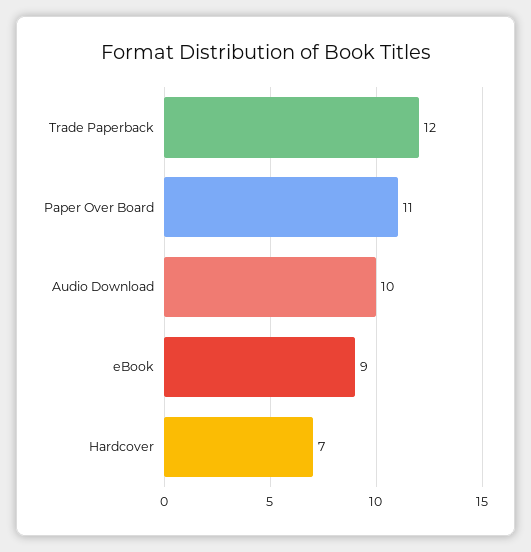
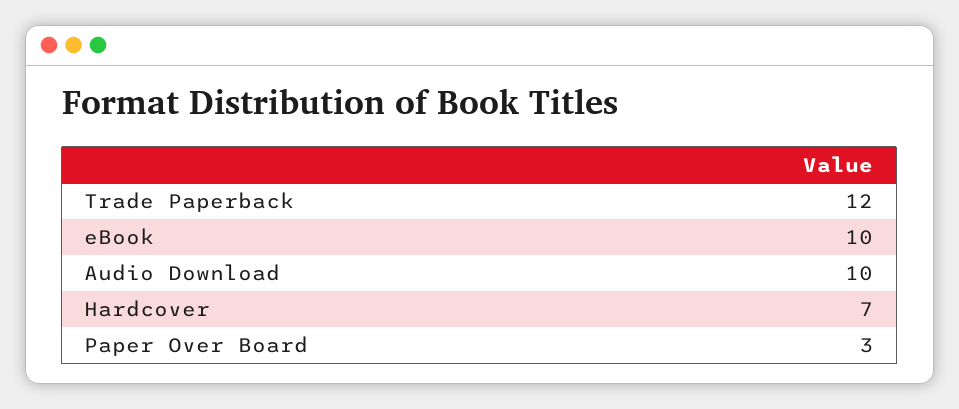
Paper Over Board: 11 -> 3
eBook: 9 -> 10

